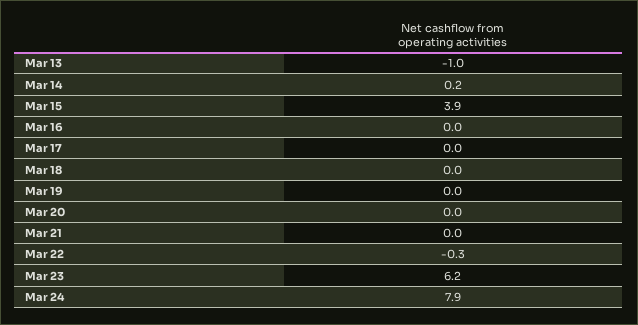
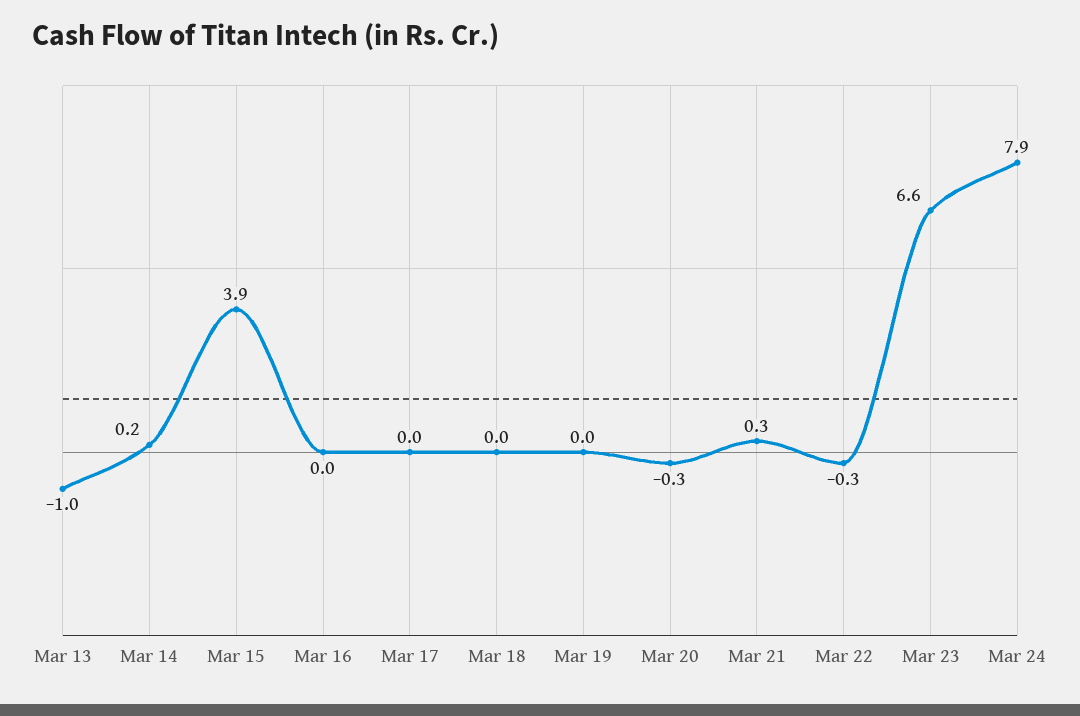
Mar 20: 0 -> -0.3
Mar 21: 0 -> 0.3
Mar 23: 6.2 -> 6.6

